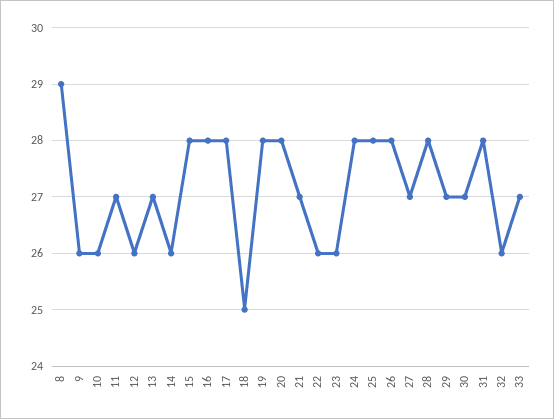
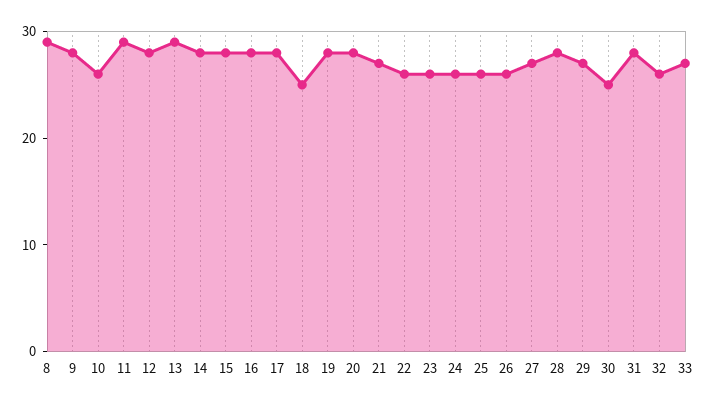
9: 26 -> 28
11: 27 -> 29
12: 26 -> 28
13: 27 -> 29
14: 26 -> 28
24: 28 -> 26
25: 28 -> 26
26: 28 -> 26
30: 27 -> 25

